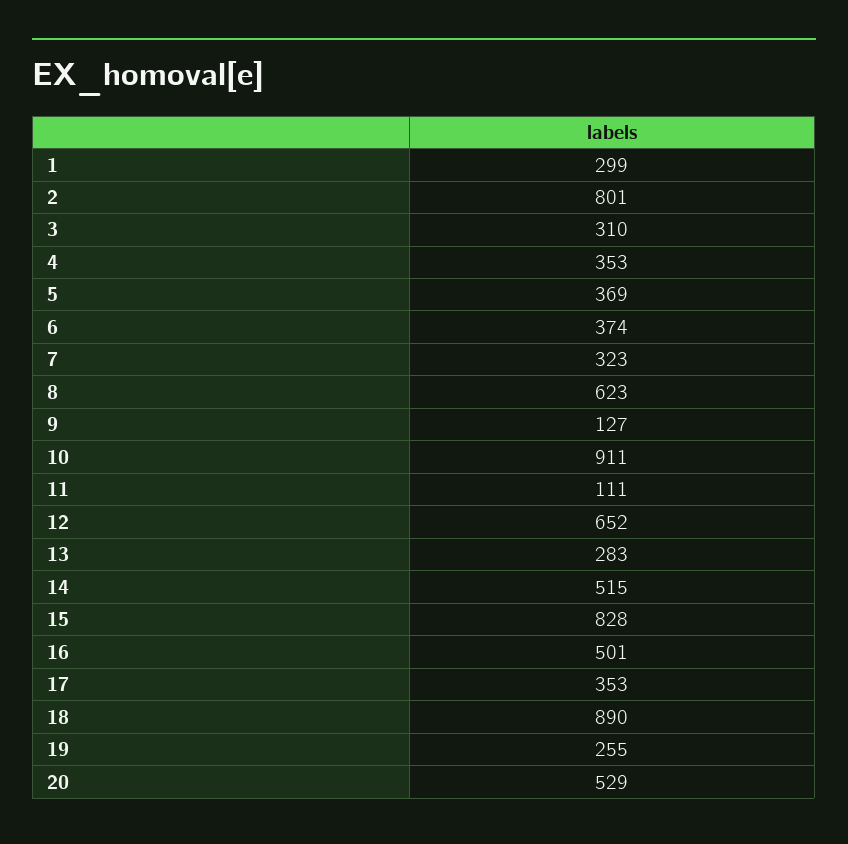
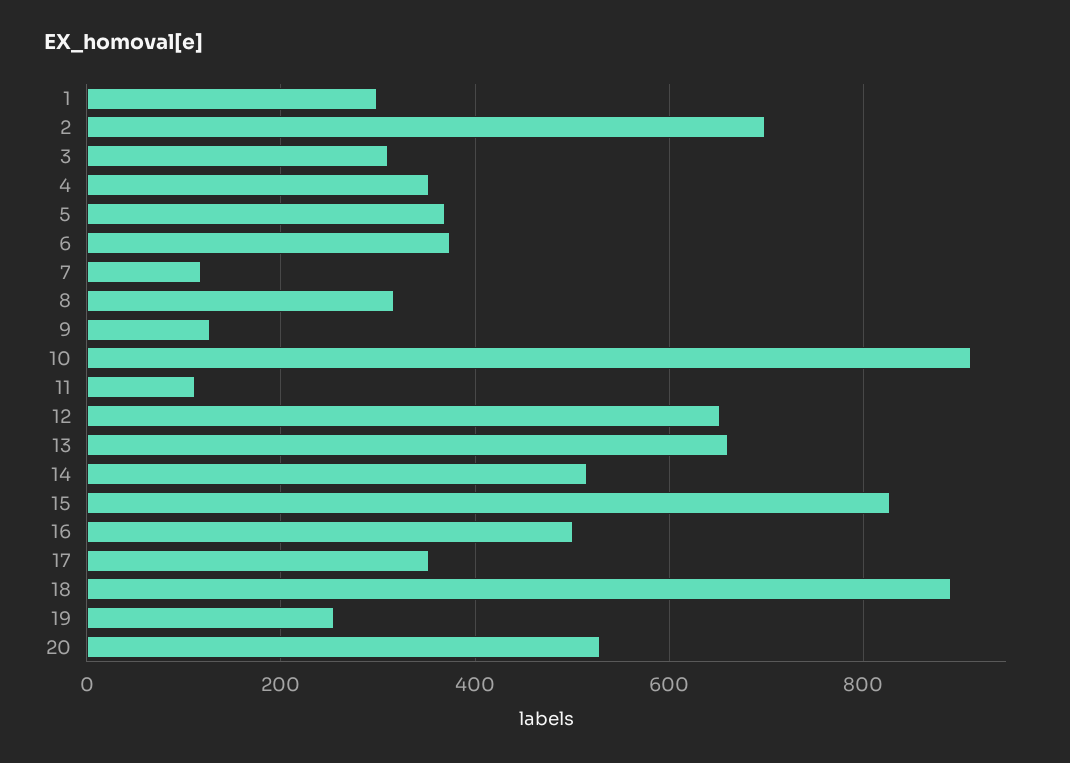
2: 801 -> 700
7: 323 -> 120
8: 623 -> 320
13: 283 -> 660

